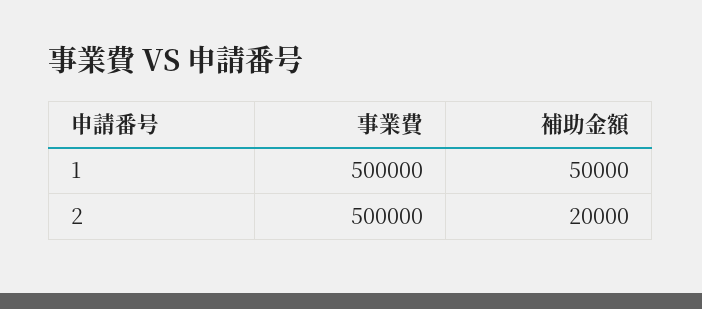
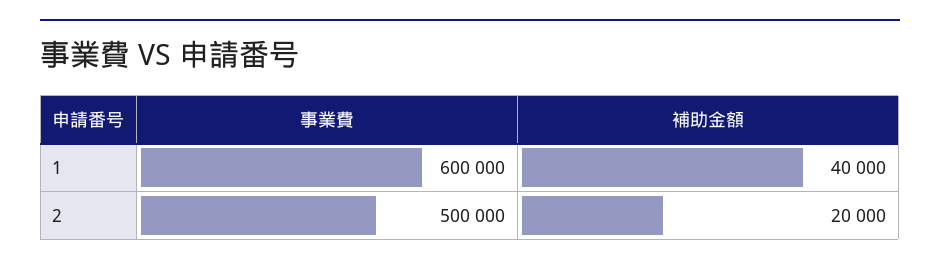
事業費, 1: 500000 -> 600000
補助金額, 1: 50000 -> 40000

